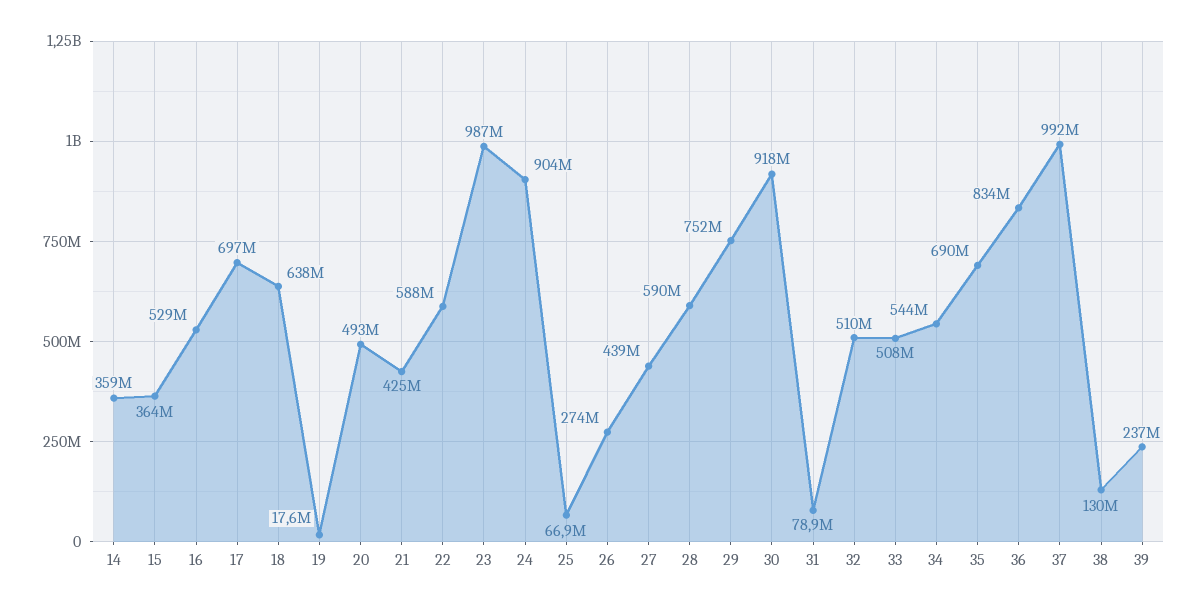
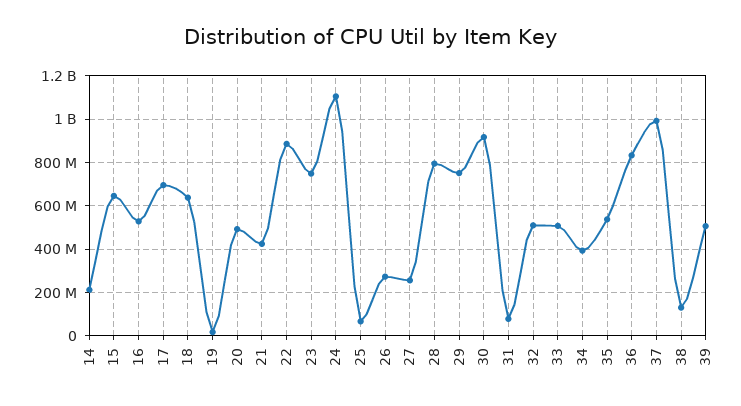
14: 359000000 -> 200000000
15: 364000000 -> 650000000
22: 588000000 -> 900000000
23: 987000000 -> 750000000
24: 904000000 -> 1100000000
27: 439000000 -> 250000000
28: 590000000 -> 800000000
34: 544000000 -> 400000000
35: 690000000 -> 550000000
39: 237000000 -> 500000000

